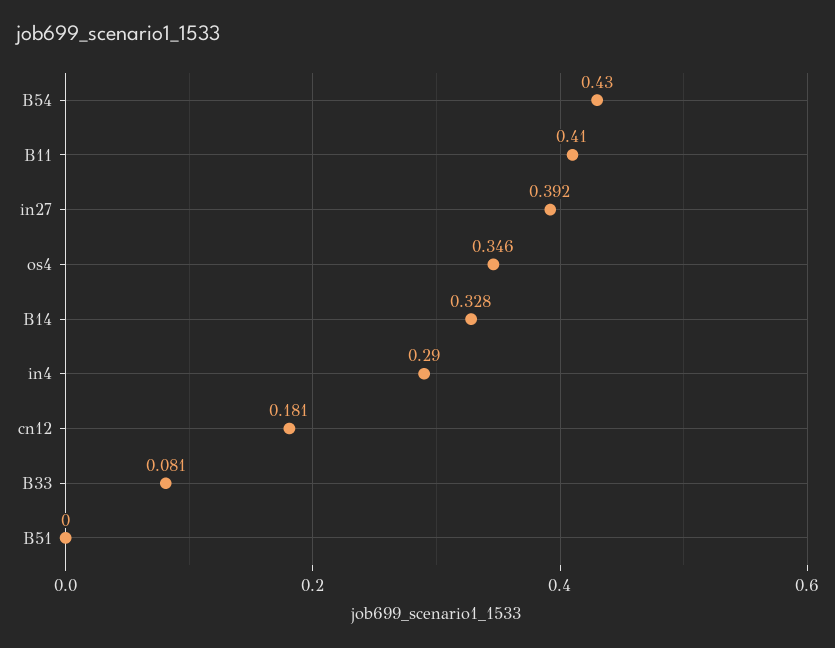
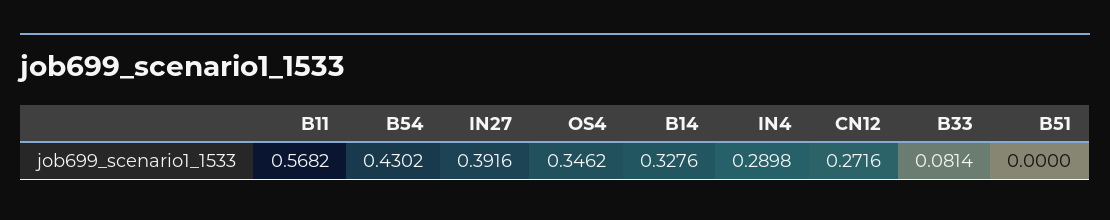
B11: 0.41 -> 0.5682
cn12: 0.181 -> 0.2716

